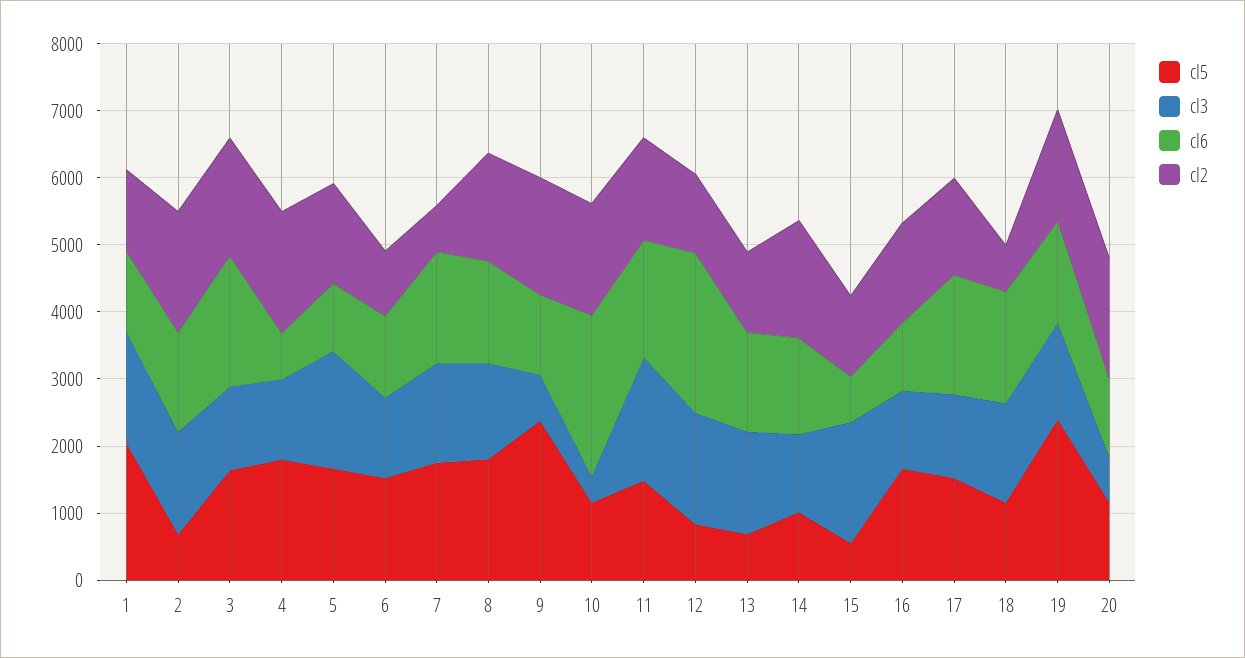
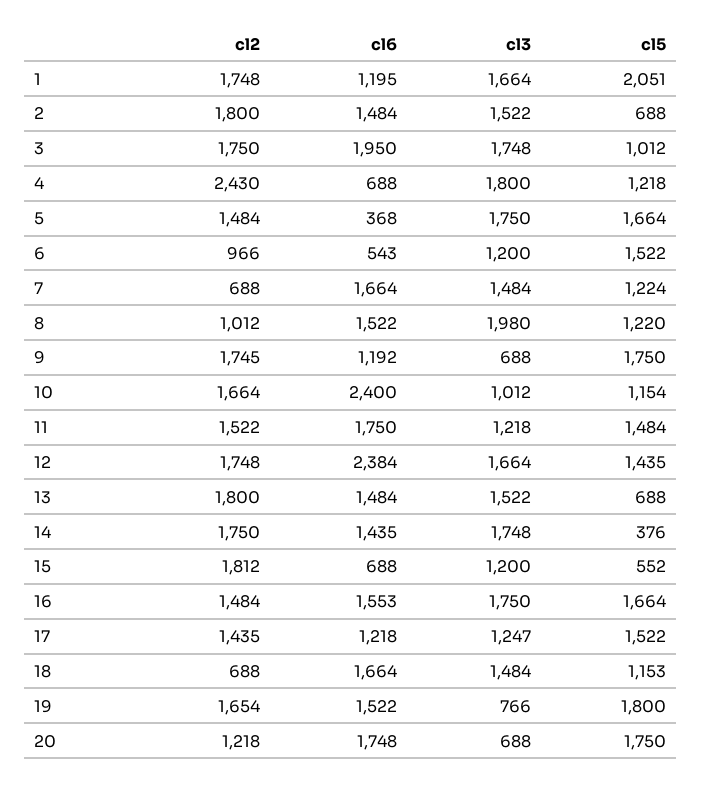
cl2, 1: 1200 -> 1748
cl5, 3: 1600 -> 1012
cl3, 3: 1200 -> 1748
cl5, 4: 1800 -> 1218
cl3, 4: 1200 -> 1800
cl2, 4: 1800 -> 2430
cl6, 5: 1000 -> 368
cl6, 6: 1200 -> 543
cl5, 7: 1800 -> 1224
cl5, 8: 1800 -> 1220
cl3, 8: 1400 -> 1980
cl2, 8: 1600 -> 1012
cl5, 9: 2400 -> 1750
cl3, 10: 400 -> 1012
cl3, 11: 1800 -> 1218
cl5, 12: 800 -> 1435
cl2, 12: 1200 -> 1748
cl2, 13: 1200 -> 1800
cl5, 14: 1000 -> 376
cl3, 14: 1200 -> 1748
cl3, 15: 1800 -> 1200
cl2, 15: 1200 -> 1812
cl3, 16: 1200 -> 1750
cl6, 16: 1000 -> 1553
cl6, 17: 1800 -> 1218
cl5, 19: 2400 -> 1800
cl3, 19: 1400 -> 766
cl5, 20: 1200 -> 1750
cl6, 20: 1200 -> 1748
cl2, 20: 1800 -> 1218

